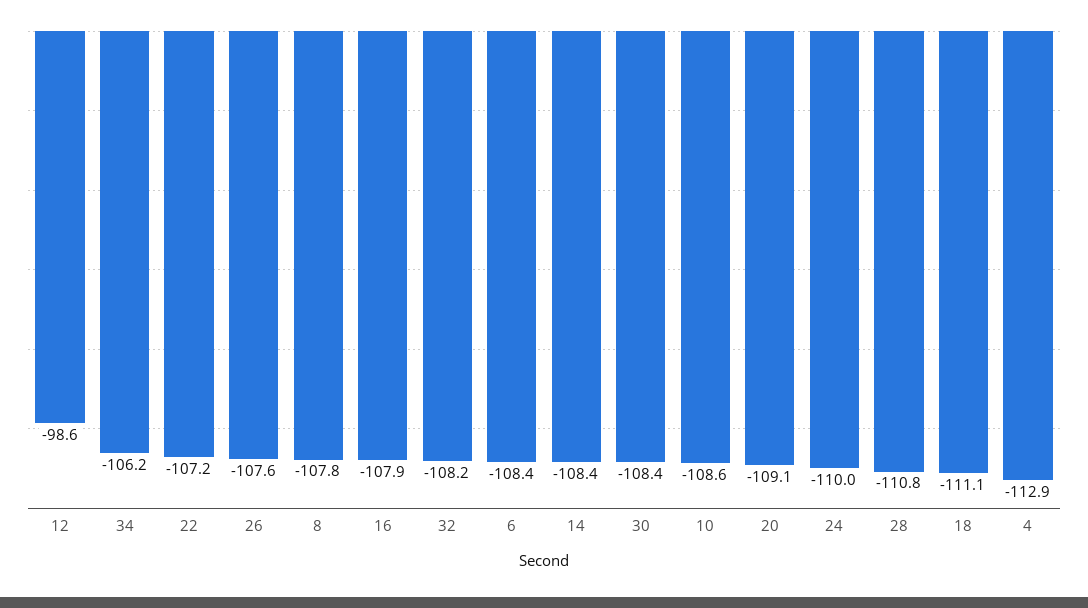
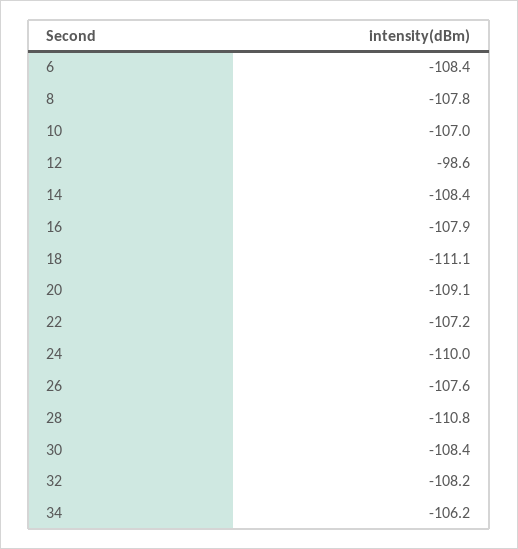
10: -108.6 -> -107
4: -112.9 -> none

